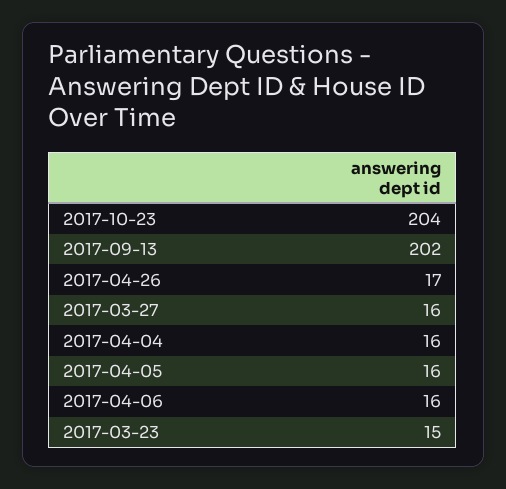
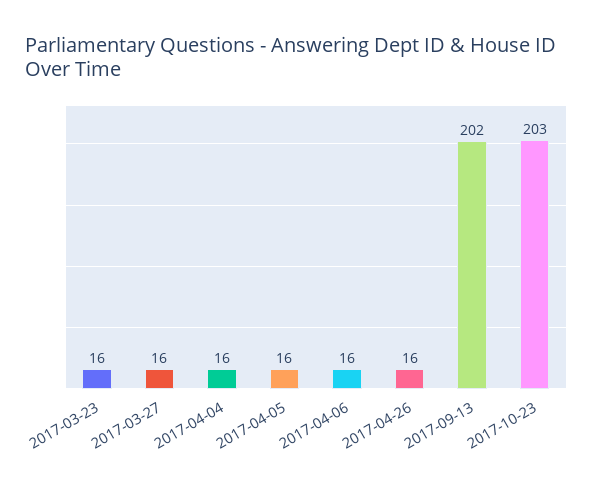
2017-10-23: 204 -> 203
2017-04-26: 17 -> 16
2017-03-23: 15 -> 16

